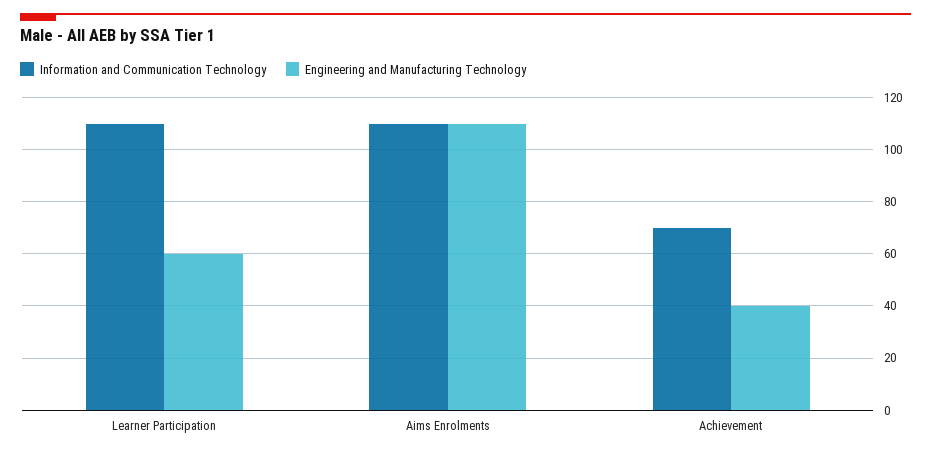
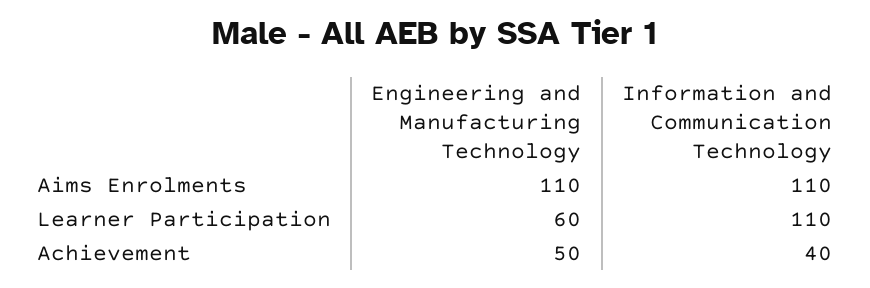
Information and Communication Technology, Achievement: 70 -> 40
Engineering and Manufacturing Technology, Achievement: 40 -> 50

